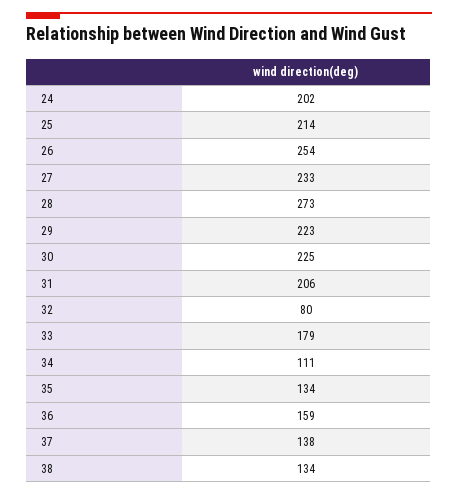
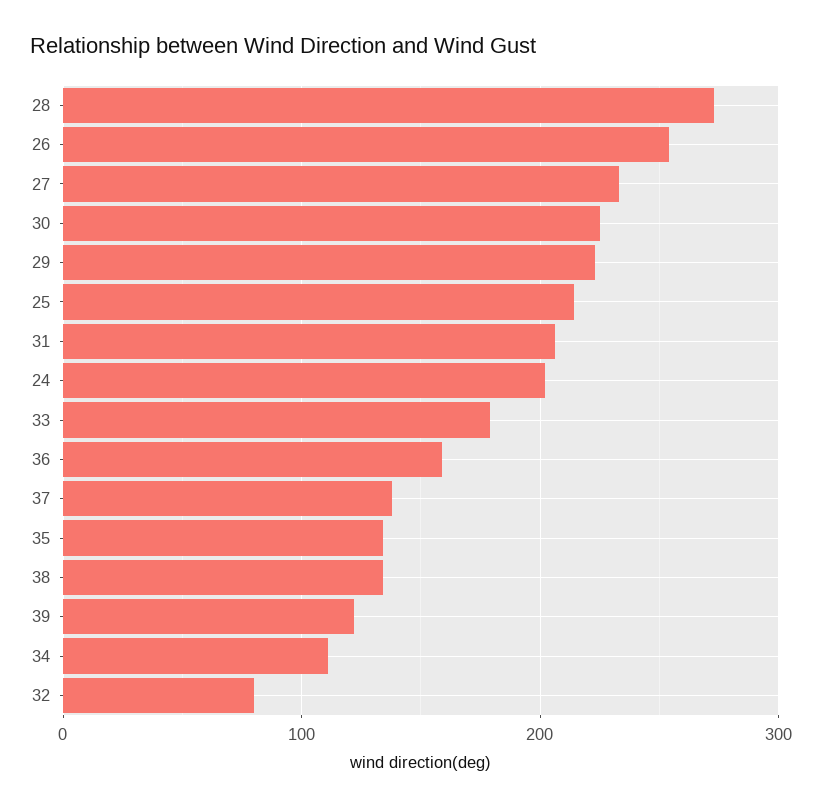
39: none -> 120

